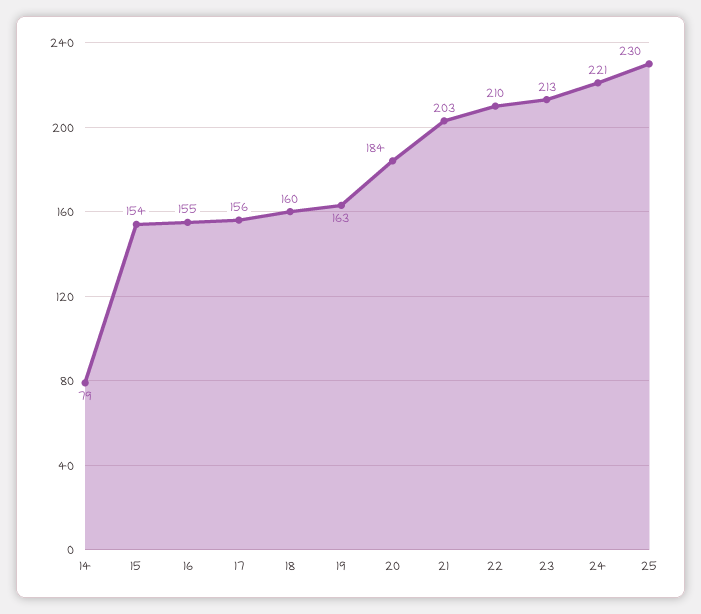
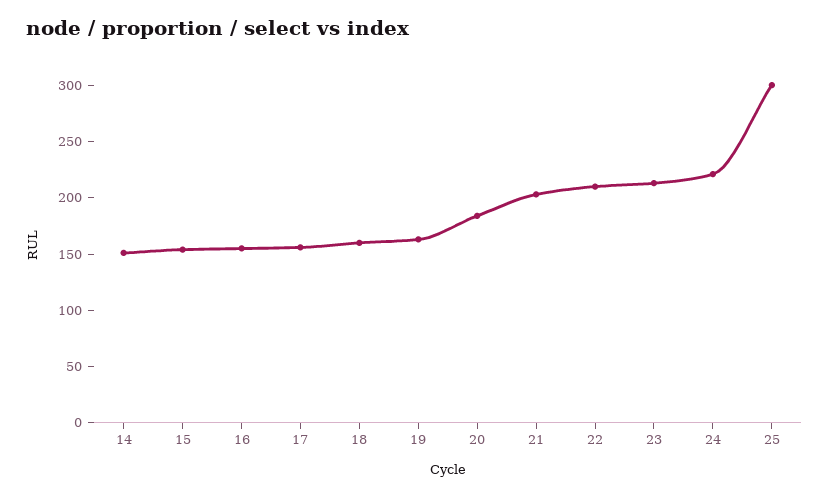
14: 79 -> 150
25: 230 -> 300

